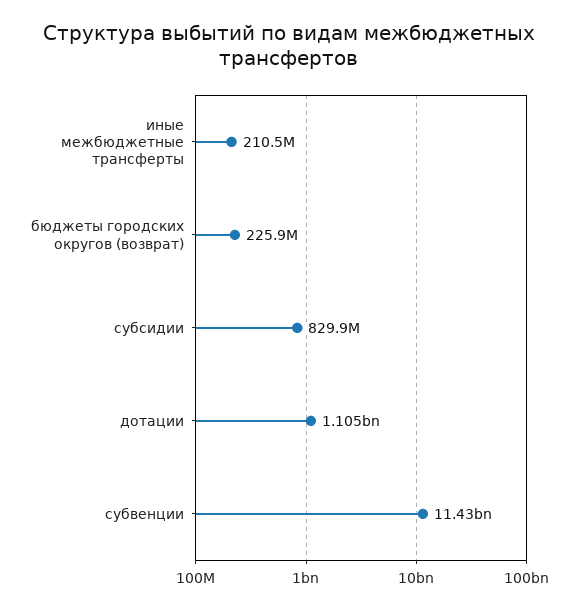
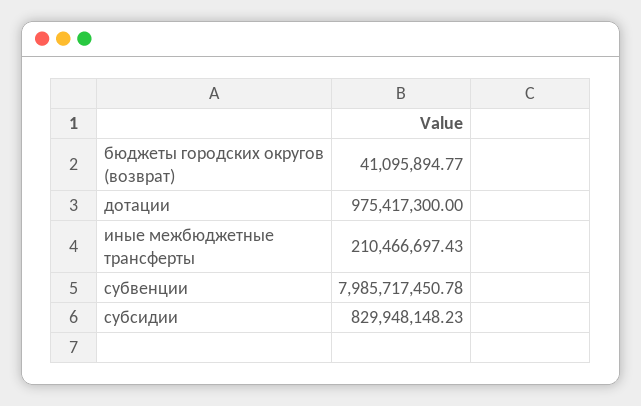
бюджеты городских округов (возврат): 225900000 -> 41095894.77
дотации: 1105000000 -> 975417300
субвенции: 11430000000 -> 7985717450.78

